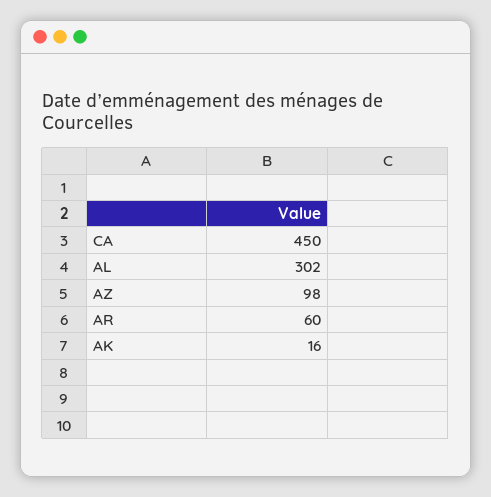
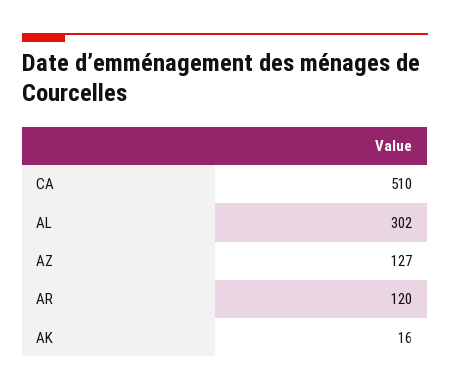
CA: 450 -> 510
AZ: 98 -> 127
AR: 60 -> 120

